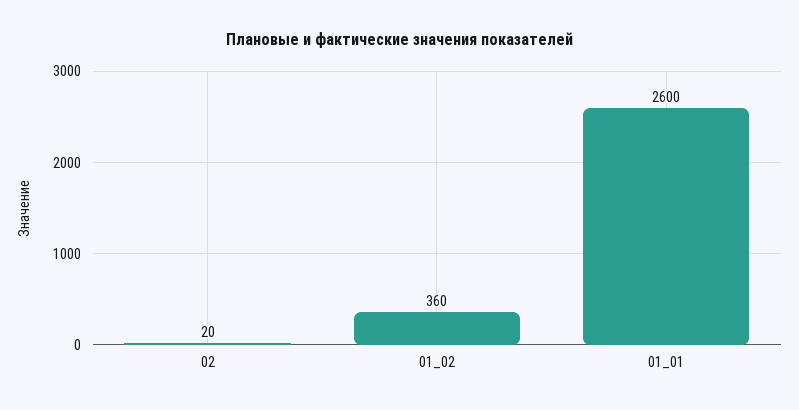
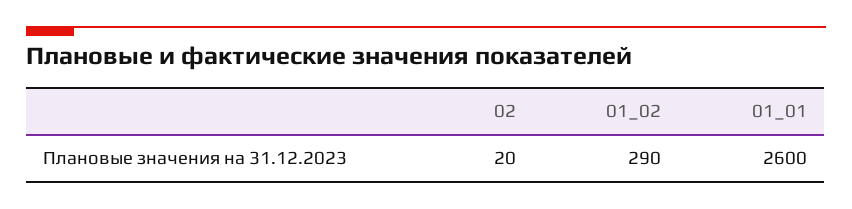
01_02: 360 -> 290

